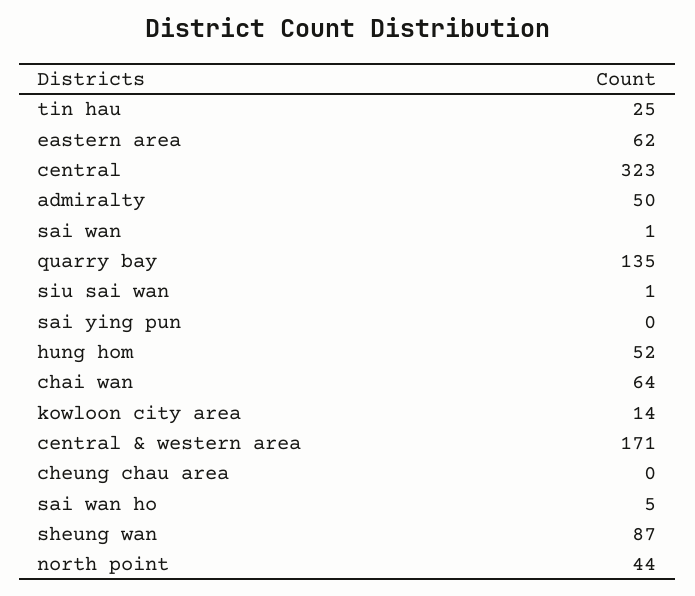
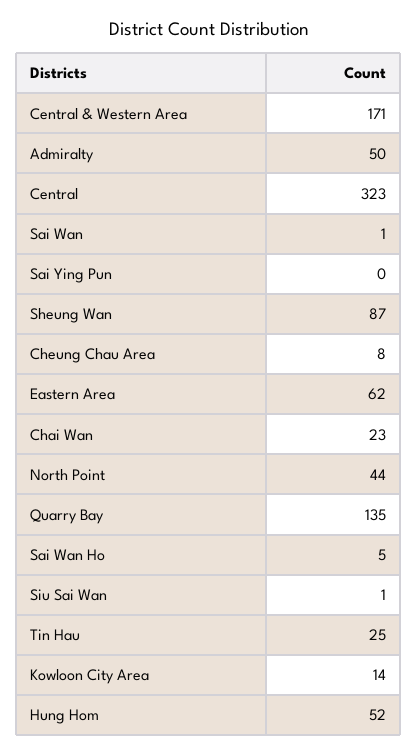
chai wan: 64 -> 23
cheung chau area: 0 -> 8

